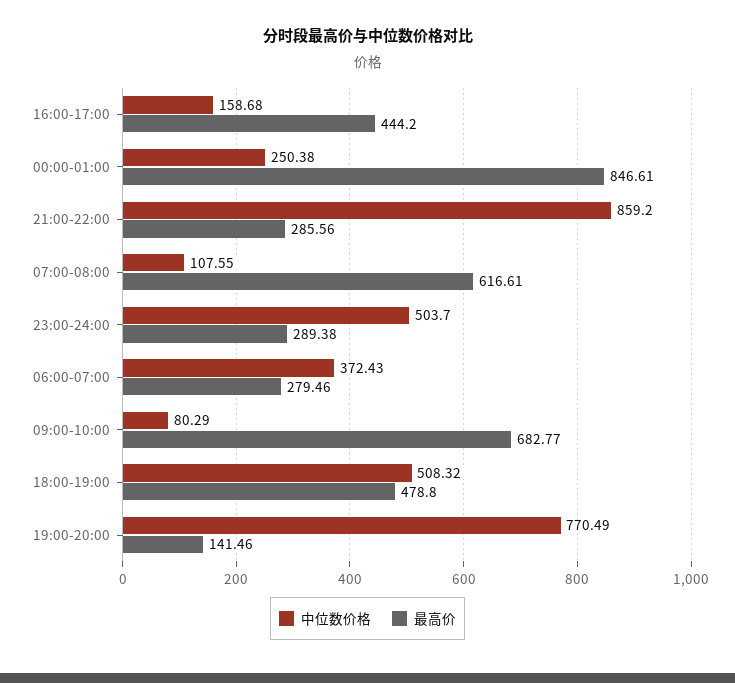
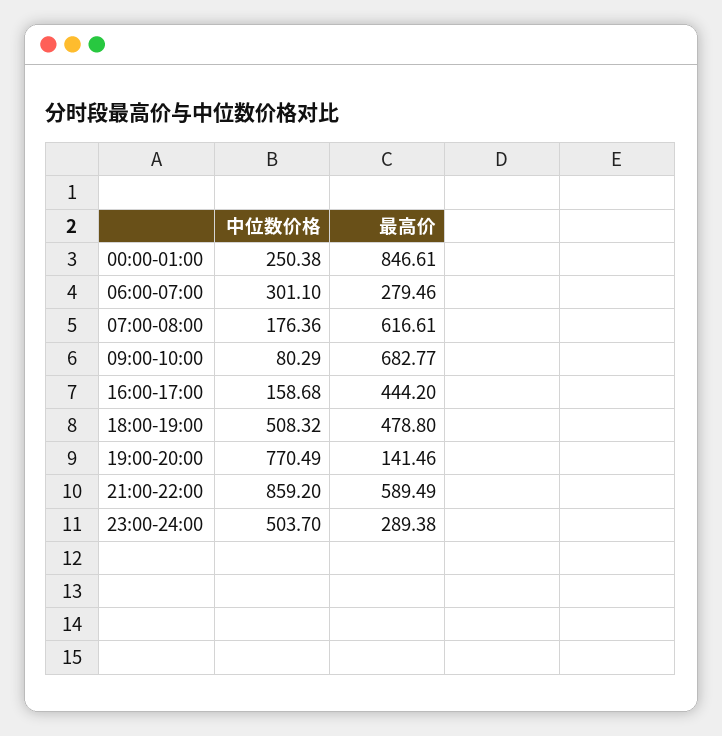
最高价, 21:00-22:00: 285.56 -> 589.49
中位数价格, 07:00-08:00: 107.55 -> 176.36
中位数价格, 06:00-07:00: 372.43 -> 301.1

